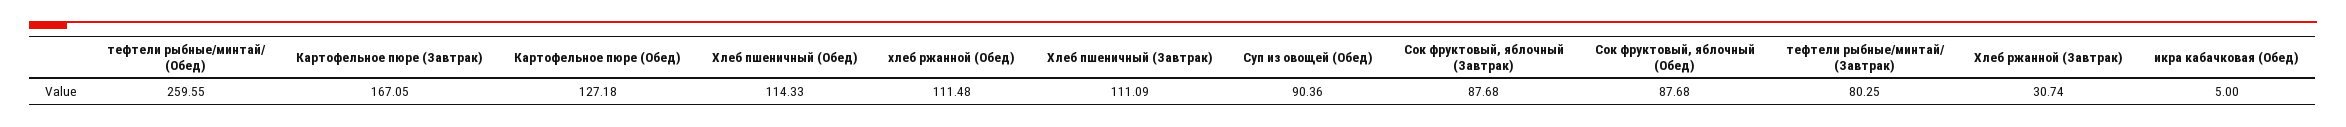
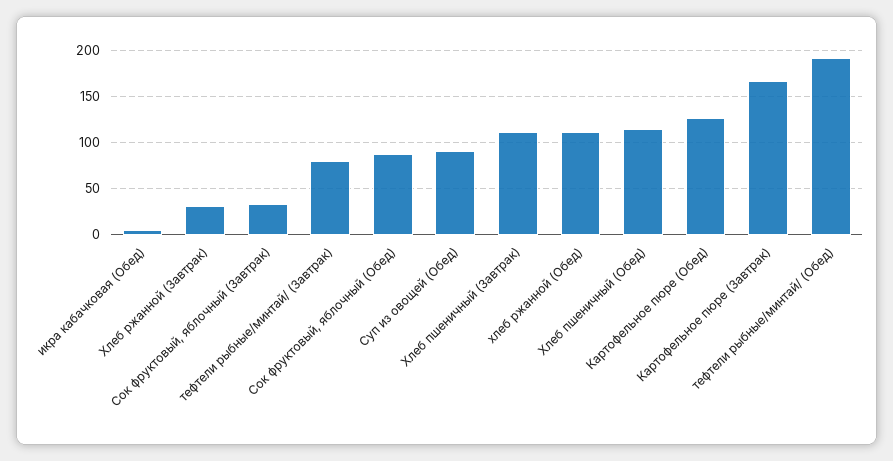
тефтели рыбные/минтай/ (Обед): 259.55 -> 190
Сок фруктовый, яблочный (Завтрак): 87.68 -> 30

